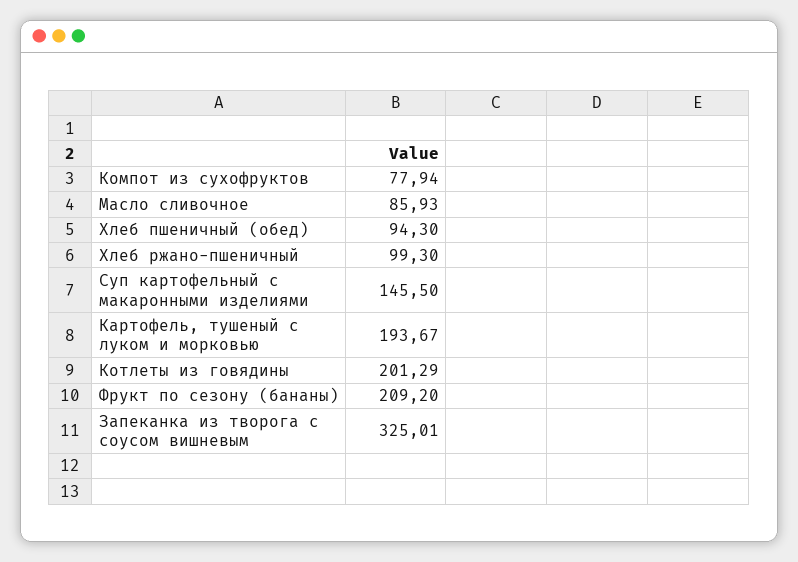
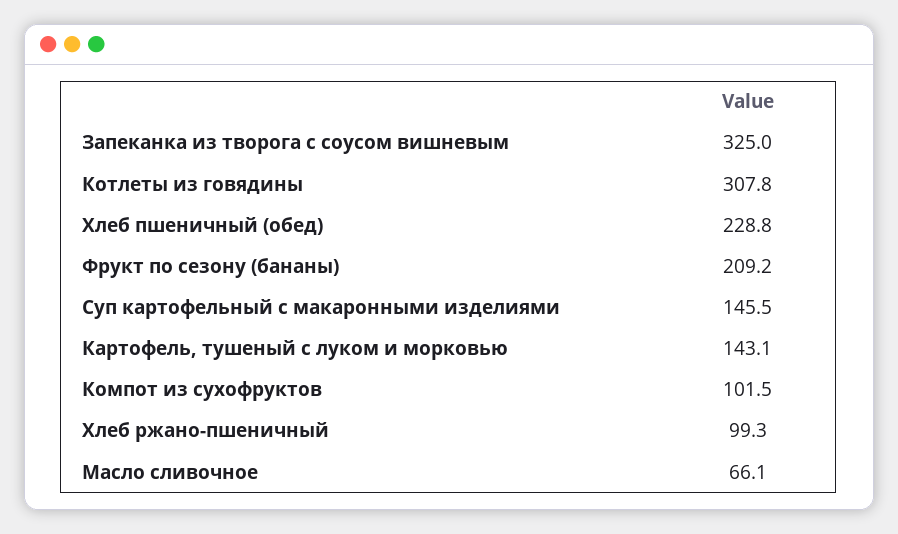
Компот из сухофруктов: 77.94 -> 101.5
Масло сливочное: 85.93 -> 66.1
Хлеб пшеничный (обед): 94.3 -> 228.8
Картофель, тушеный с луком и морковью: 193.67 -> 143.1
Котлеты из говядины: 201.29 -> 307.8

